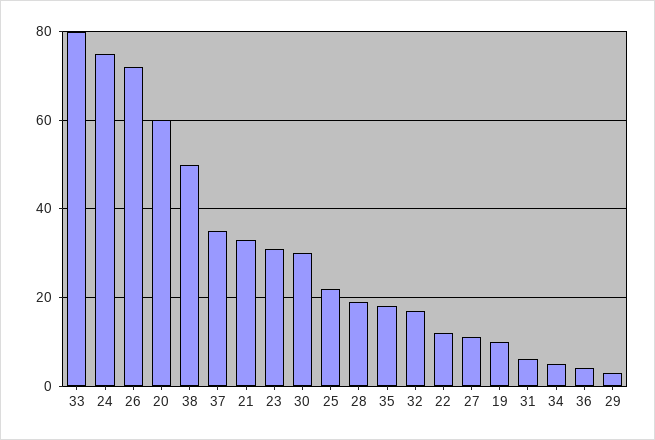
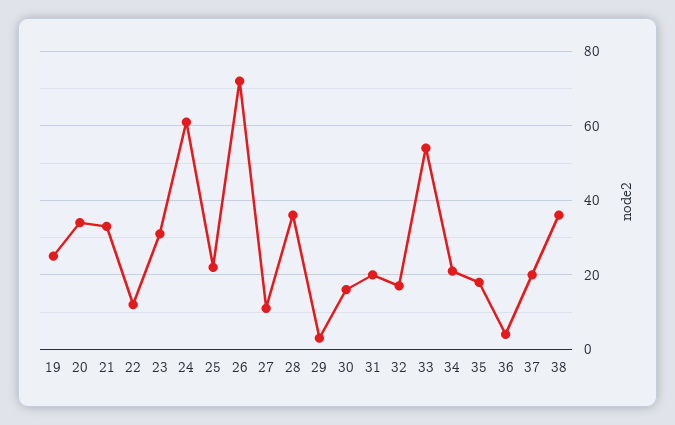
33: 80 -> 55
24: 75 -> 60
20: 60 -> 35
38: 50 -> 35
37: 35 -> 20
30: 30 -> 15
28: 20 -> 35
19: 10 -> 25
31: 5 -> 20
34: 5 -> 20

